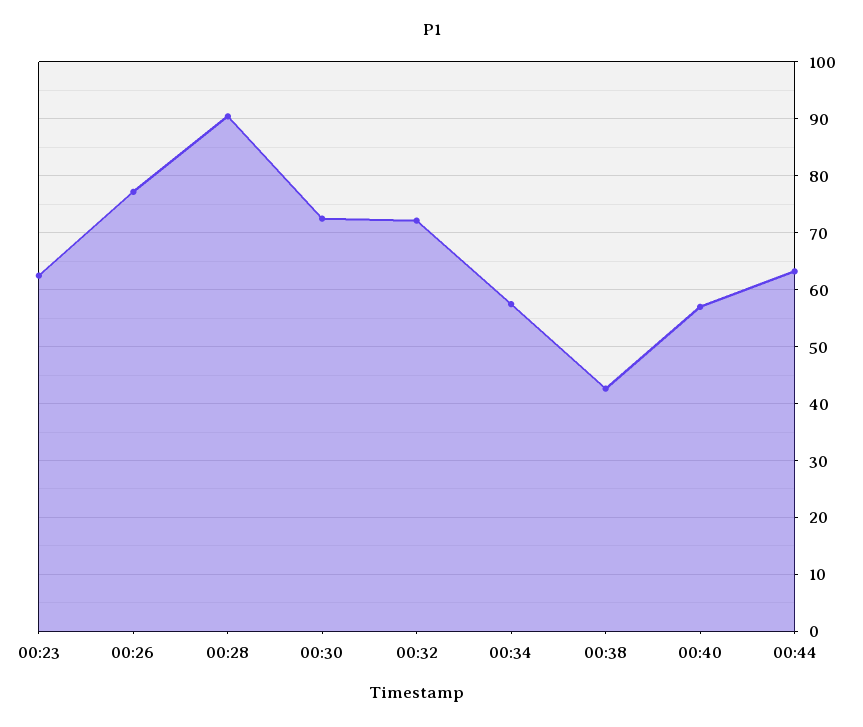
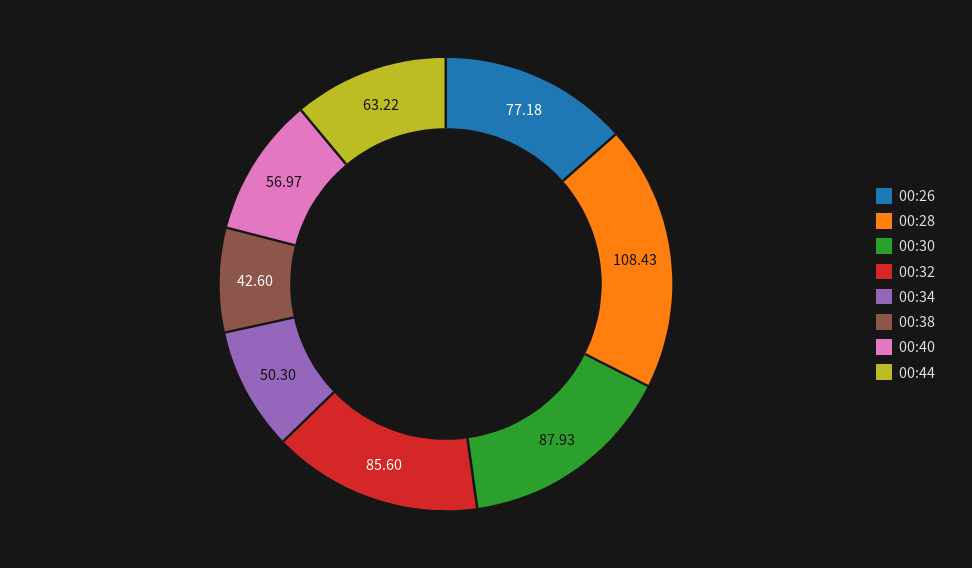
00:23: 62 -> none
00:28: 90 -> 108.43
00:30: 72 -> 87.93
00:32: 72 -> 85.6
00:34: 58 -> 50.3

